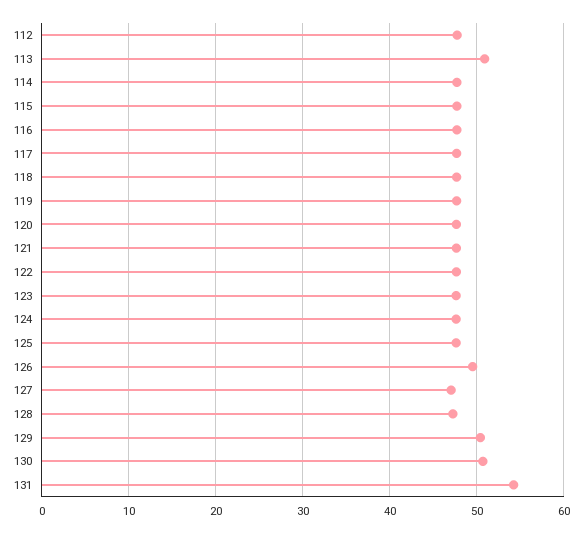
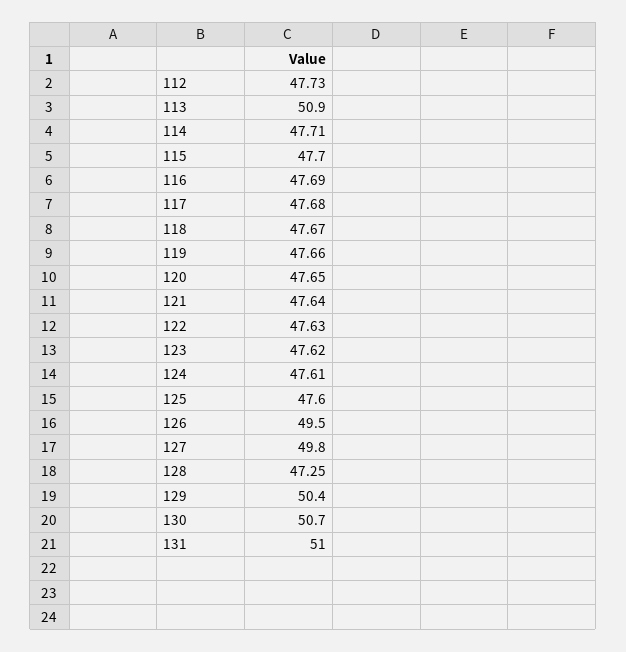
127: 47 -> 49.8
131: 54 -> 51

